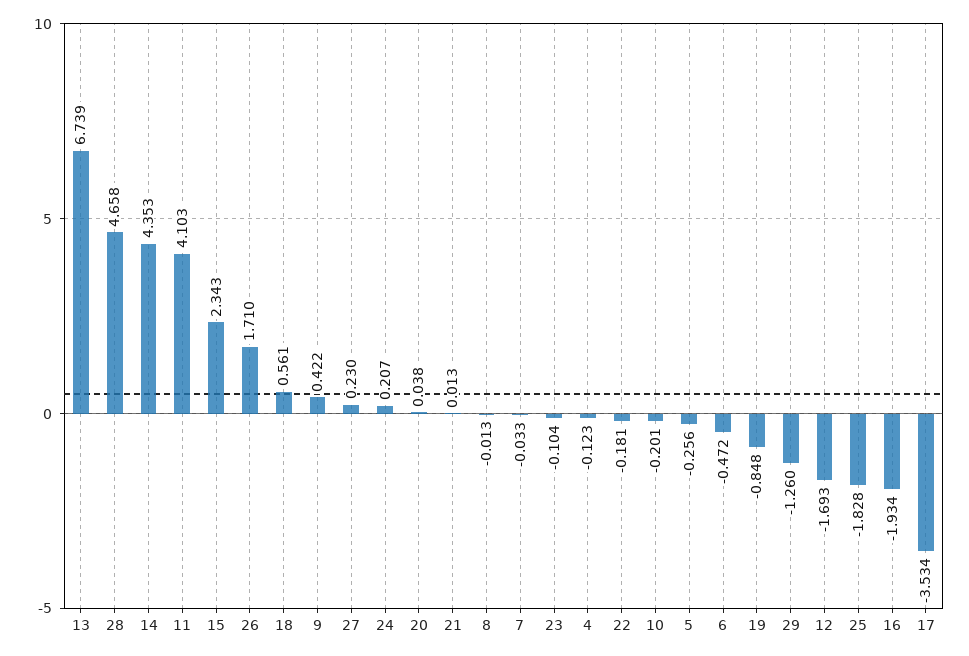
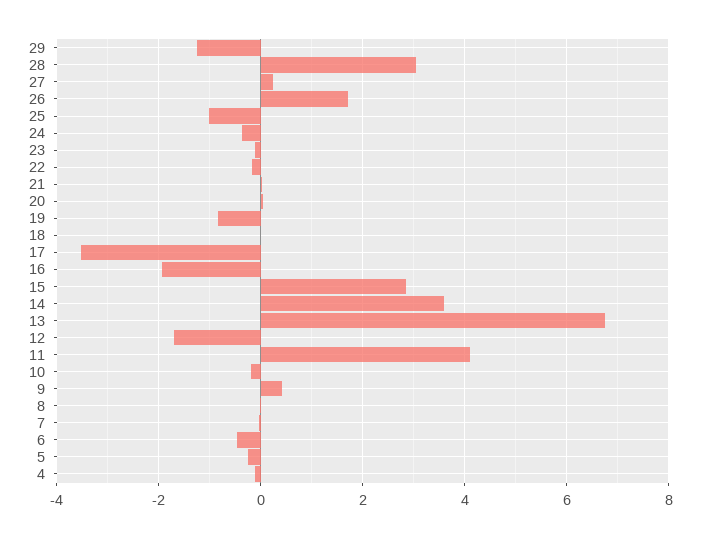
28: 4.658 -> 3
14: 4.353 -> 3.6
15: 2.343 -> 2.8
18: 0.561 -> 0
24: 0.207 -> -0.4
25: -1.828 -> -1

